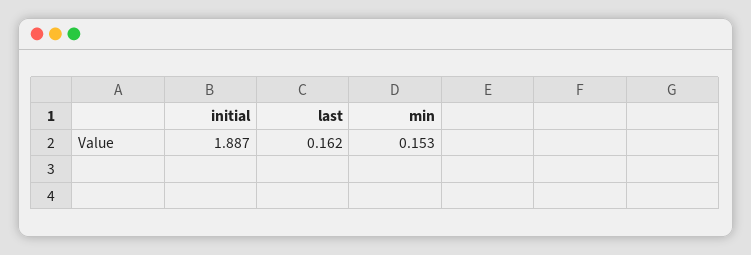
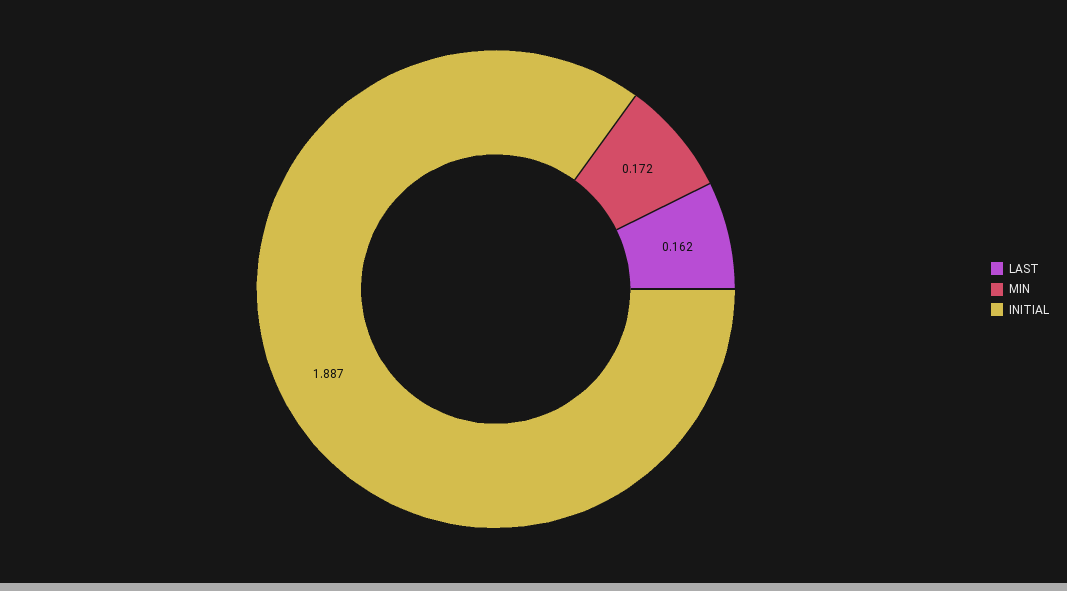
min: 0.153 -> 0.172

